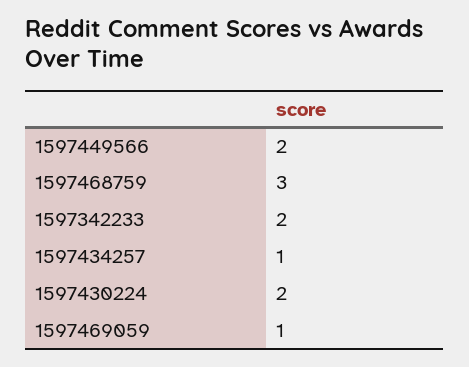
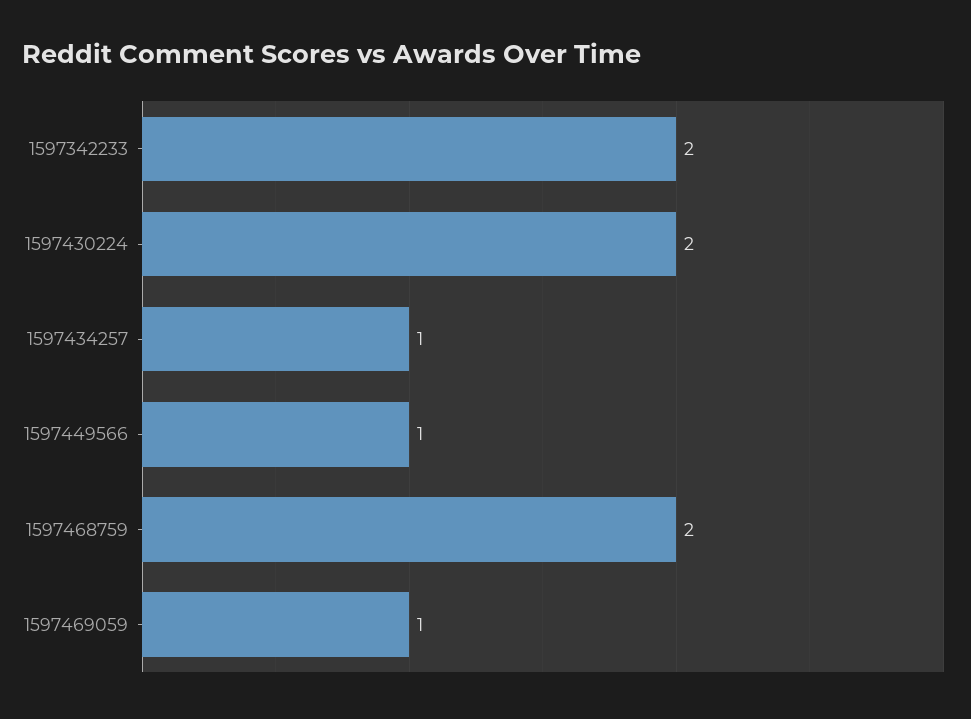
1597449566: 2 -> 1
1597468759: 3 -> 2

